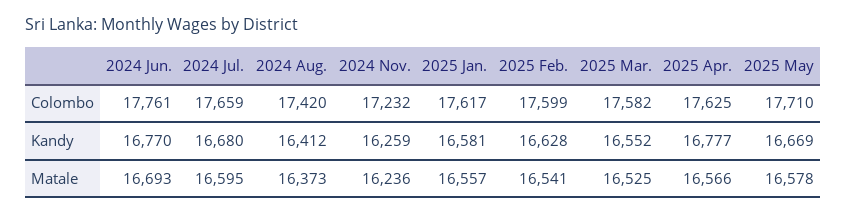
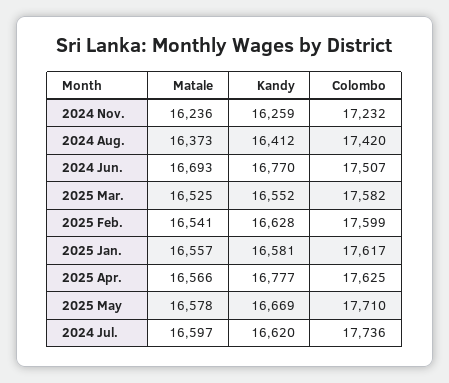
2024 Jun., Colombo: 17761 -> 17507
2024 Jul., Colombo: 17659 -> 17736
2024 Jul., Kandy: 16680 -> 16620
2024 Jul., Matale: 16595 -> 16597

